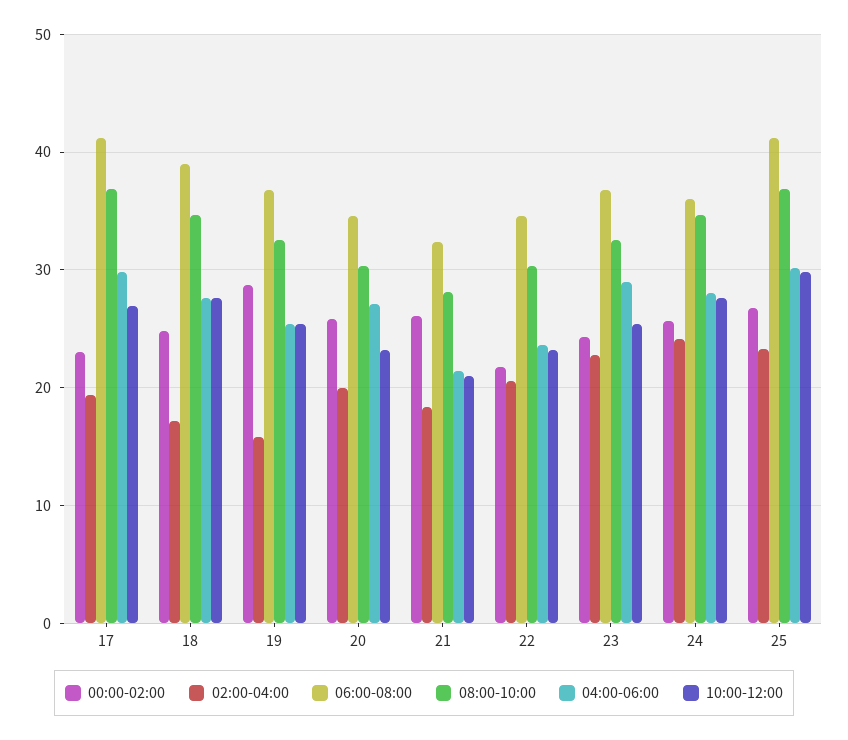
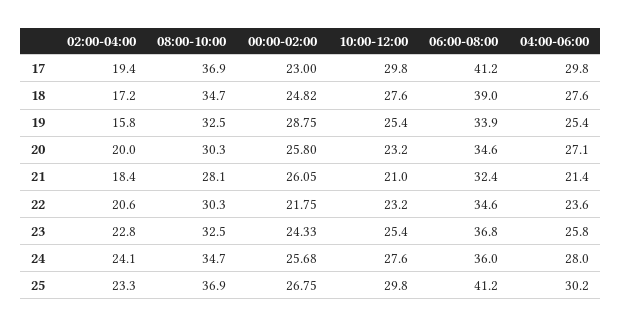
10:00-12:00, 17: 27 -> 29.8
06:00-08:00, 19: 37 -> 33.9
04:00-06:00, 23: 29 -> 25.8

